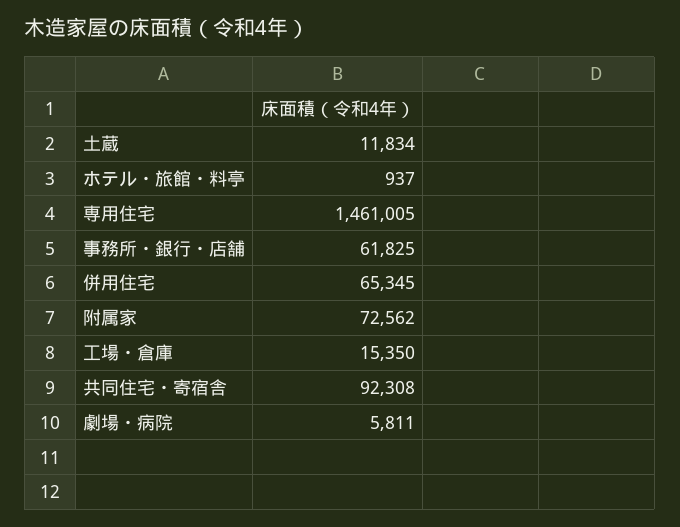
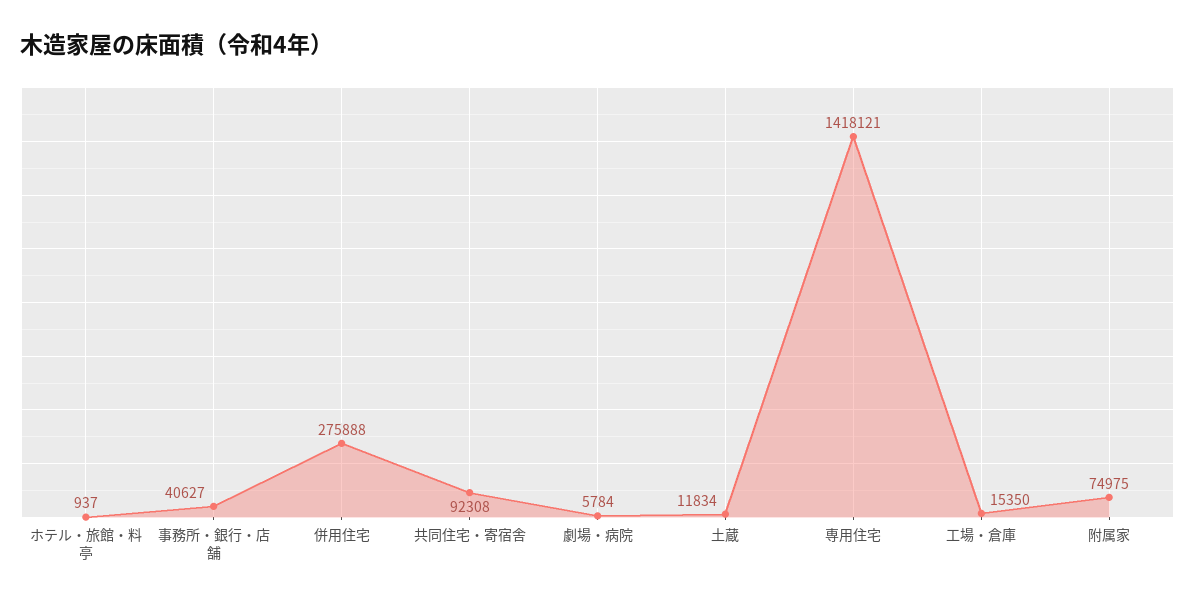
専用住宅: 1461005 -> 1418121
事務所・銀行・店舗: 61825 -> 40627
併用住宅: 65345 -> 275888
附属家: 72562 -> 74975
劇場・病院: 5811 -> 5784

